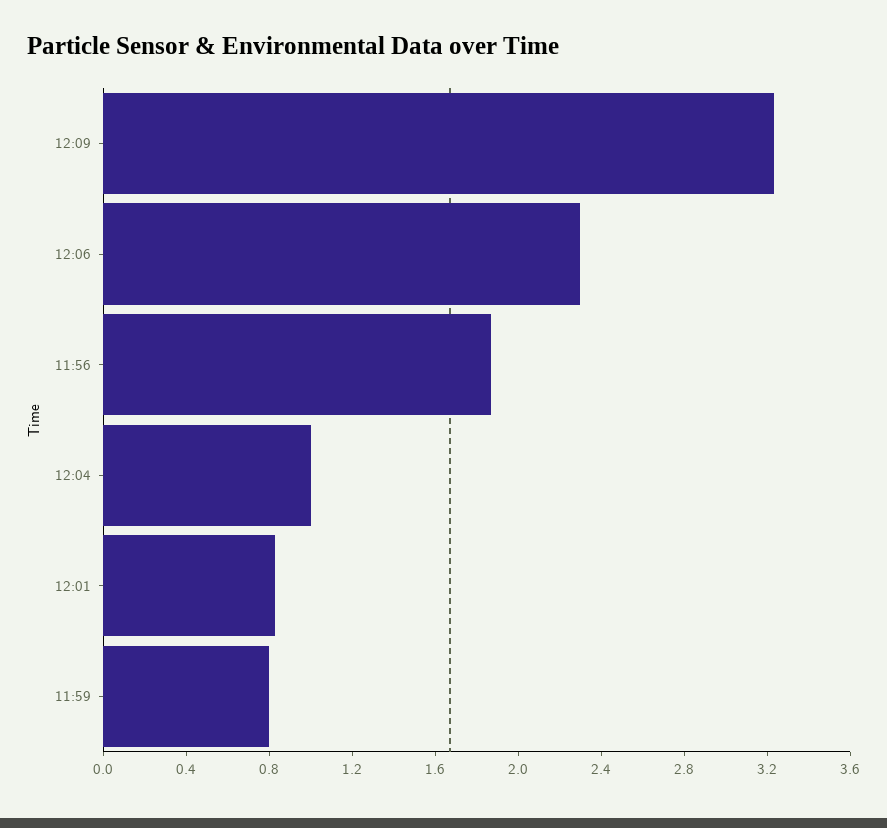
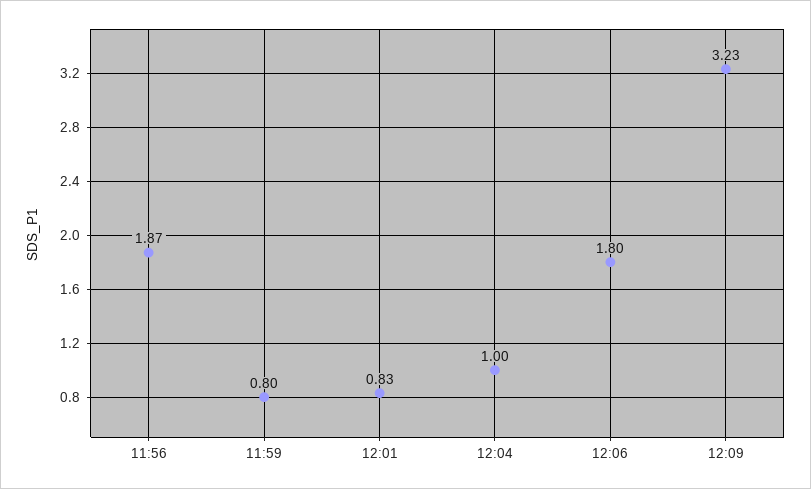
12:06: 2.3 -> 1.8

